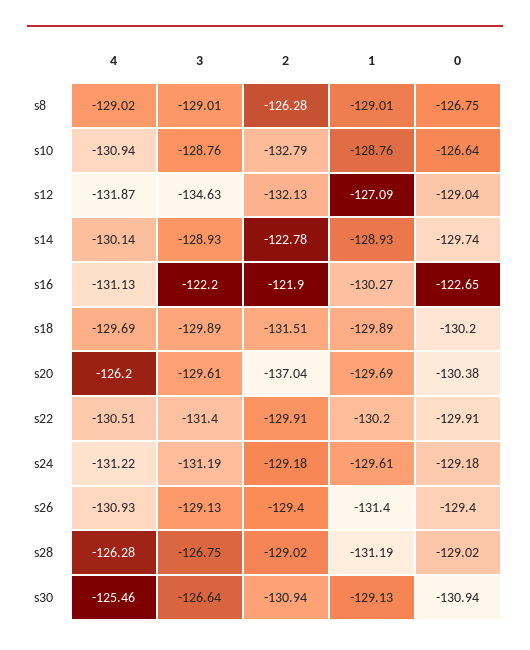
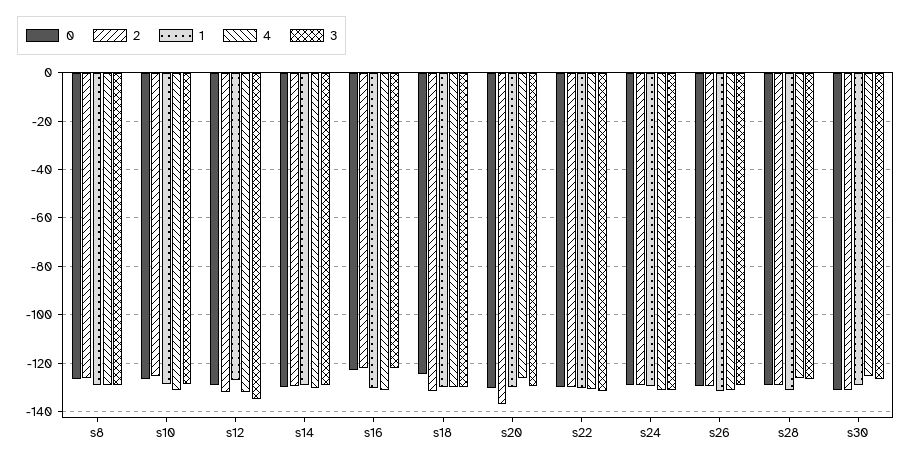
2, s10: -132.79 -> -125
2, s14: -122.78 -> -130
0, s18: -130.2 -> -125

